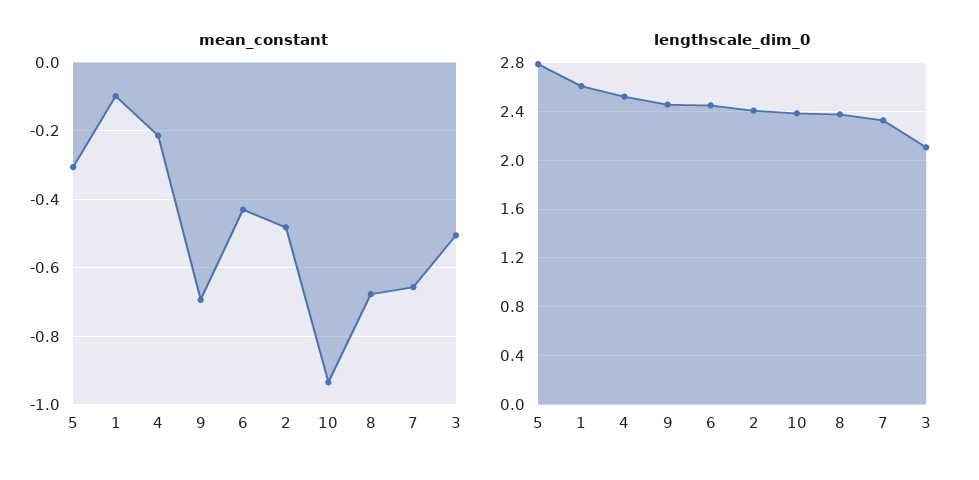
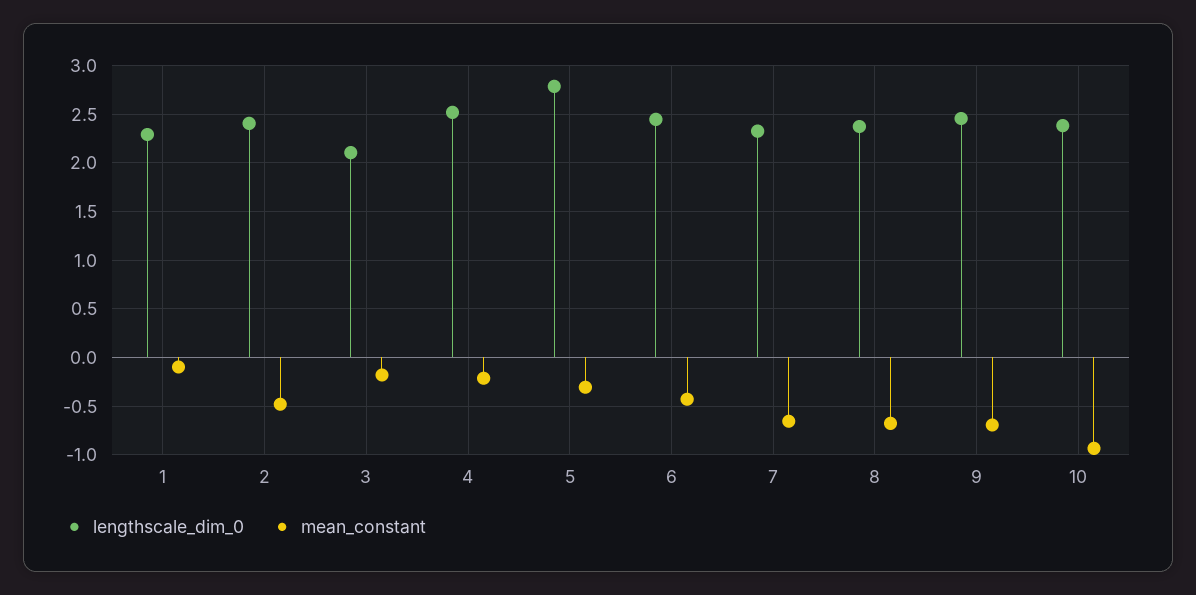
mean_constant, 3: -0.5 -> -0.2
lengthscale_dim_0, 1: 2.6 -> 2.3

